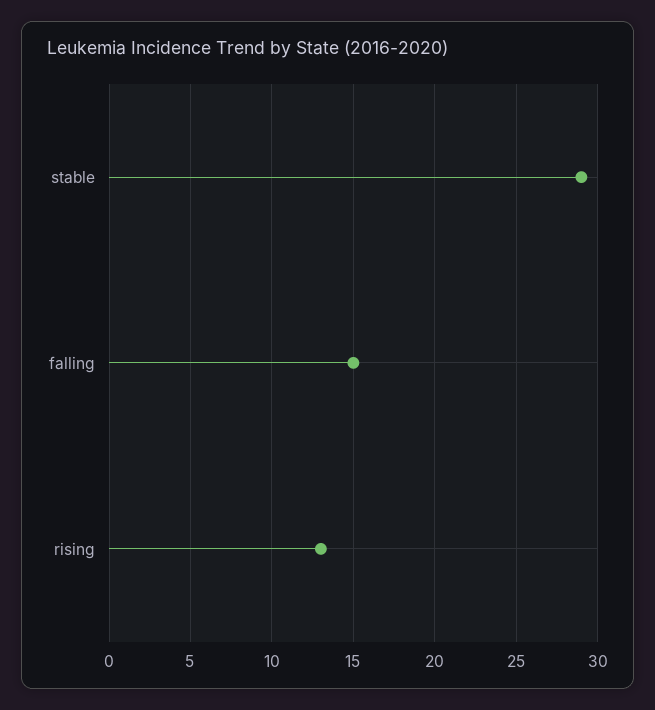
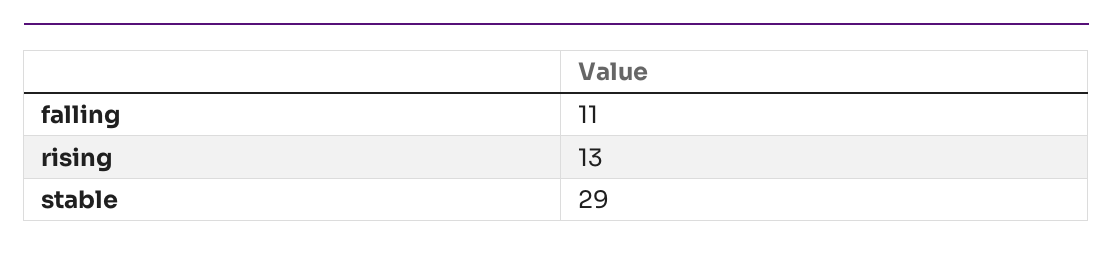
falling: 15 -> 11

